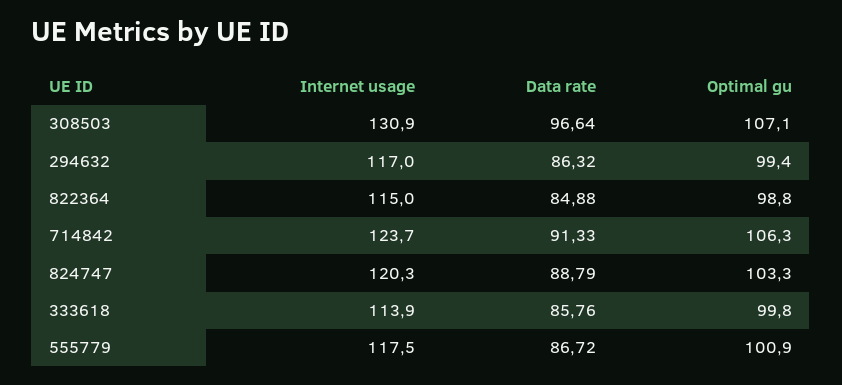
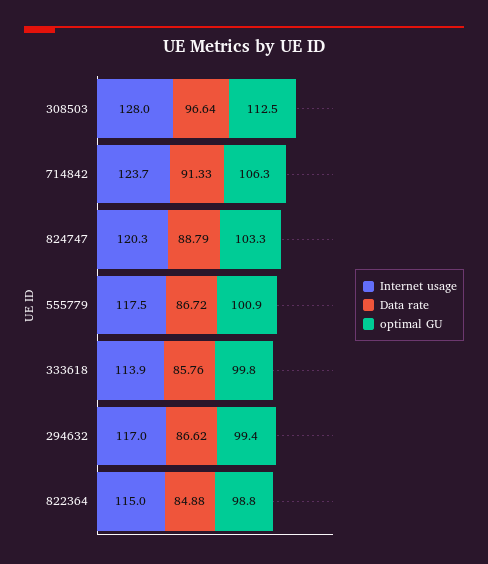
Internet usage, 308503: 130.9 -> 128
Optimal gu, 308503: 107.1 -> 112.5
Data rate, 294632: 86.32 -> 86.62

